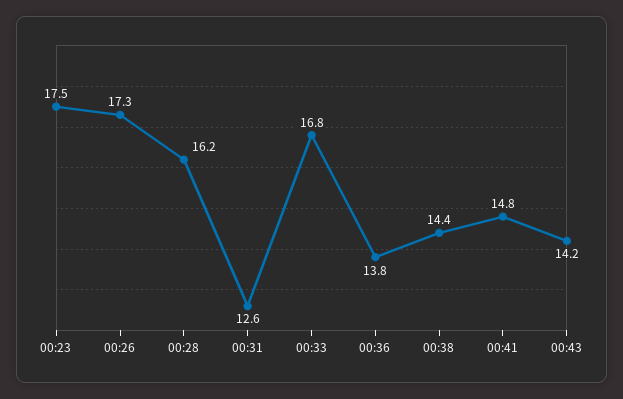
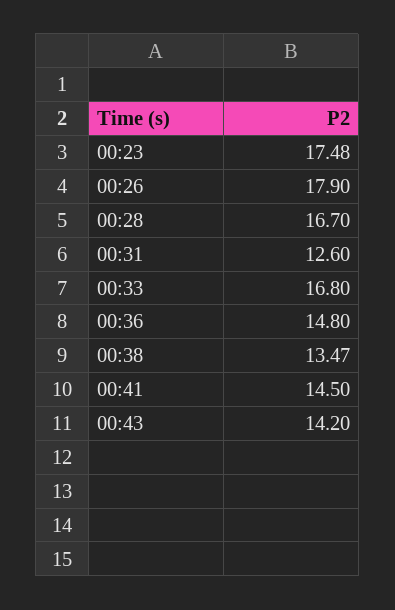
00:26: 17.3 -> 17.9
00:28: 16.2 -> 16.7
00:36: 13.8 -> 14.8
00:38: 14.4 -> 13.47
00:41: 14.8 -> 14.5

